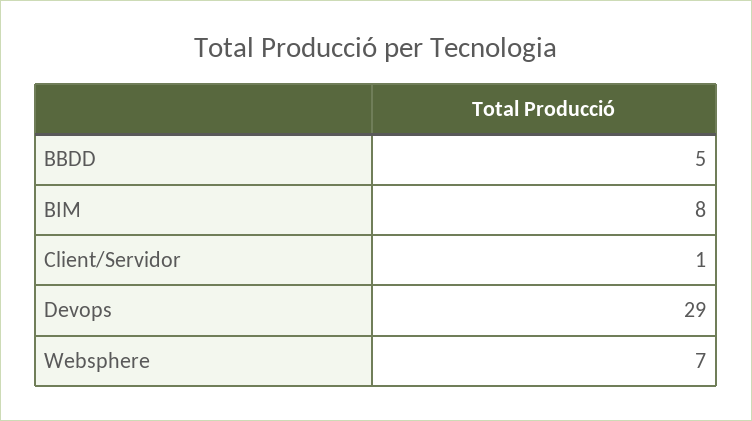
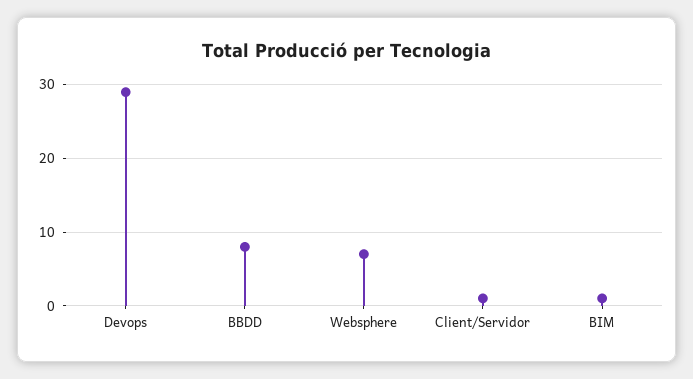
BBDD: 5 -> 8
BIM: 8 -> 1

